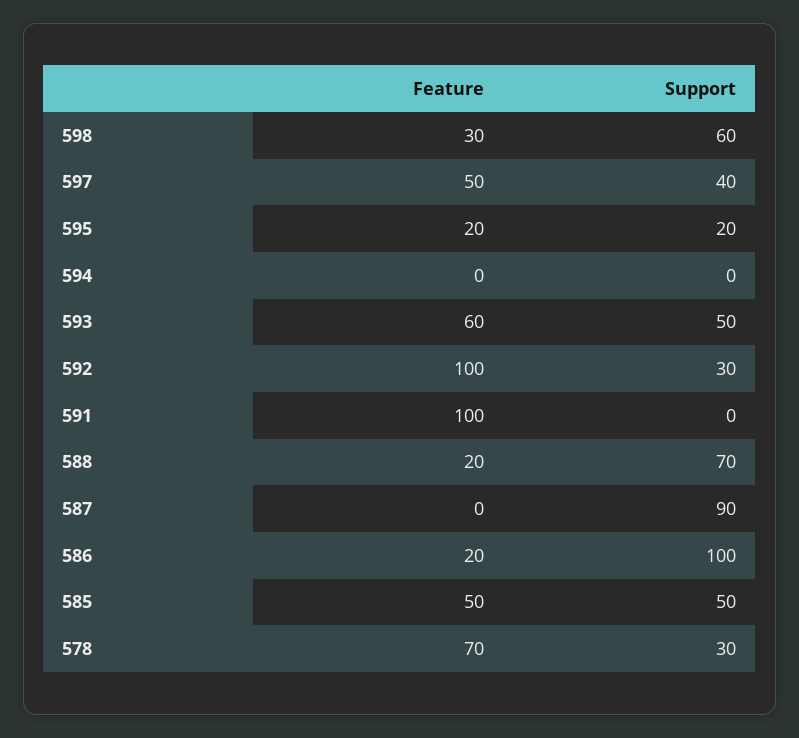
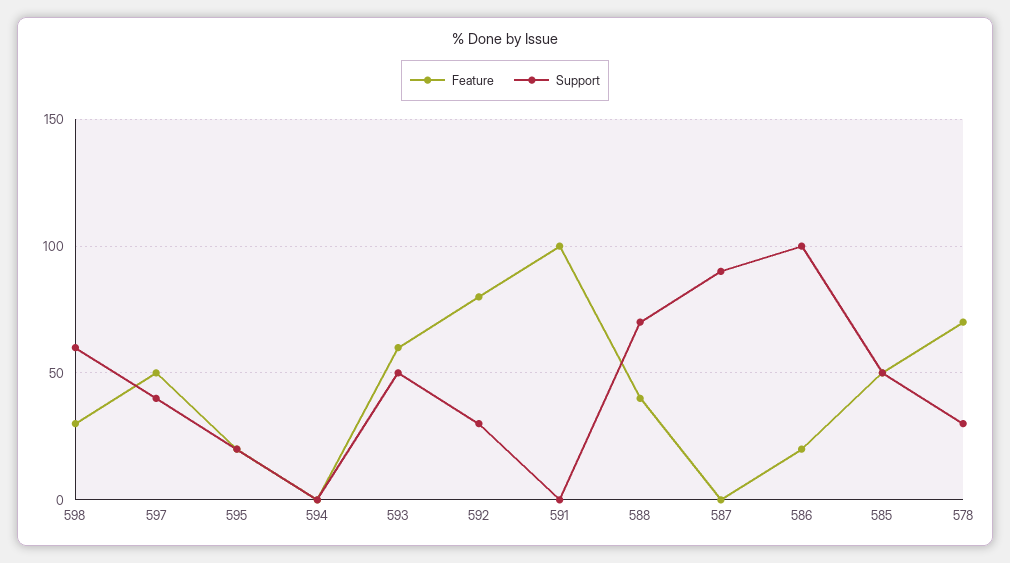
Feature, 592: 100 -> 80
Feature, 588: 20 -> 40

